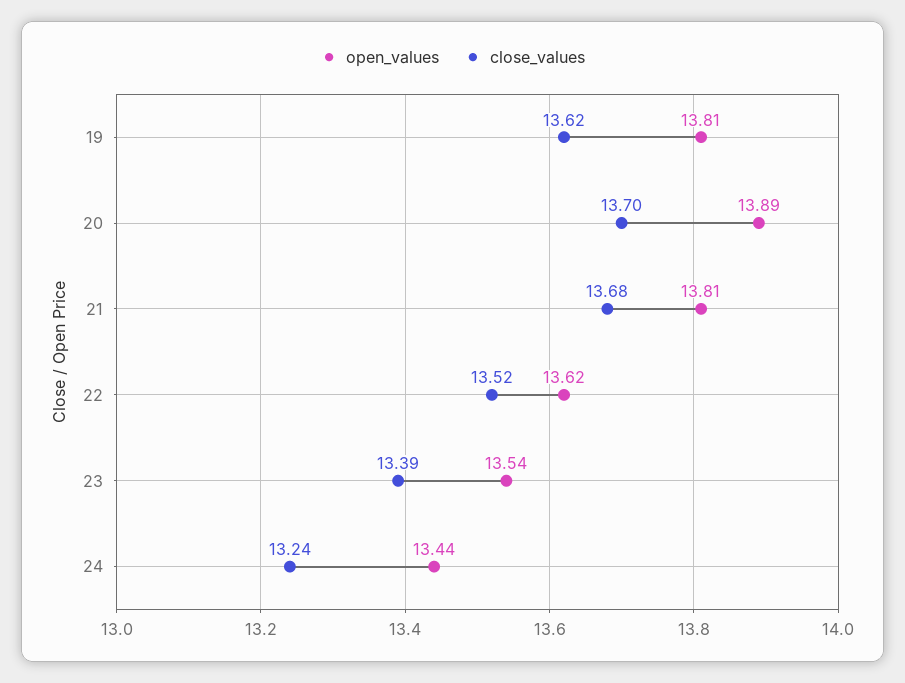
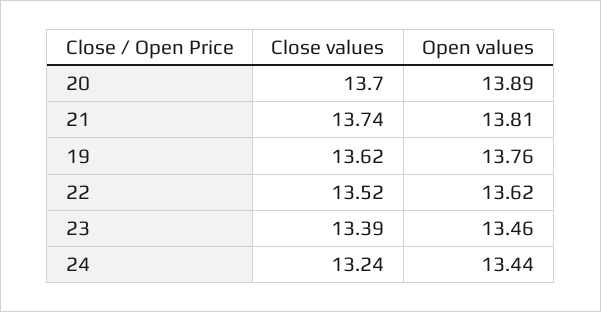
open_values, 19: 13.81 -> 13.76
close_values, 21: 13.68 -> 13.74
open_values, 23: 13.54 -> 13.46

